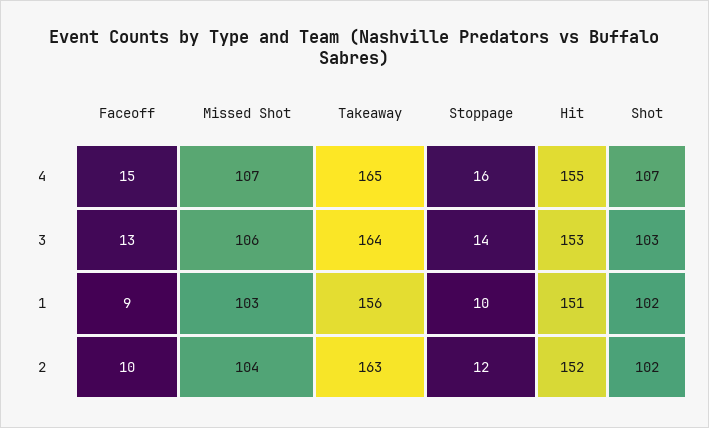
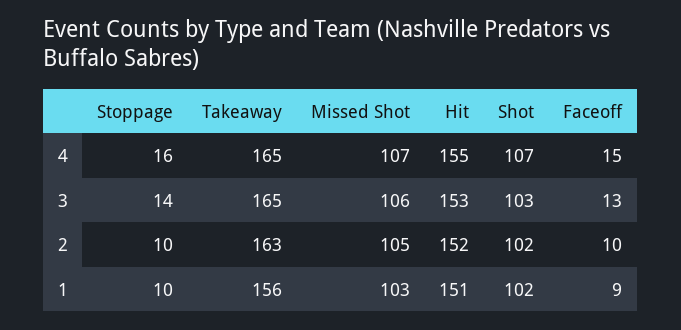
Takeaway, 3: 164 -> 165
Missed Shot, 2: 104 -> 105
Stoppage, 2: 12 -> 10

